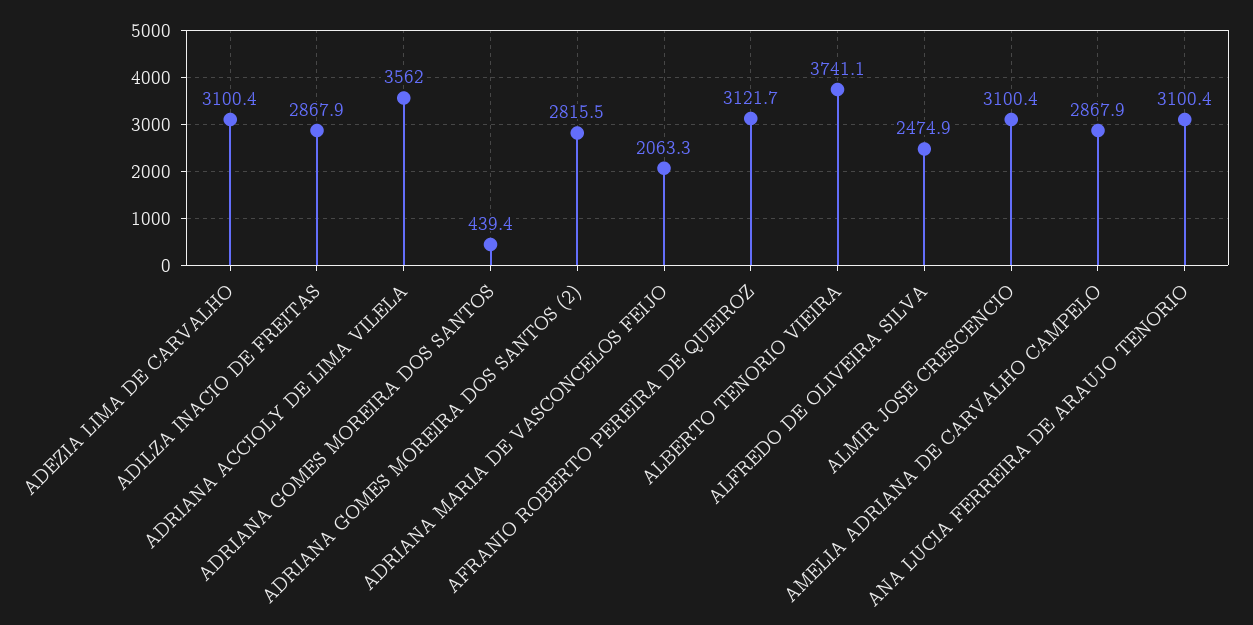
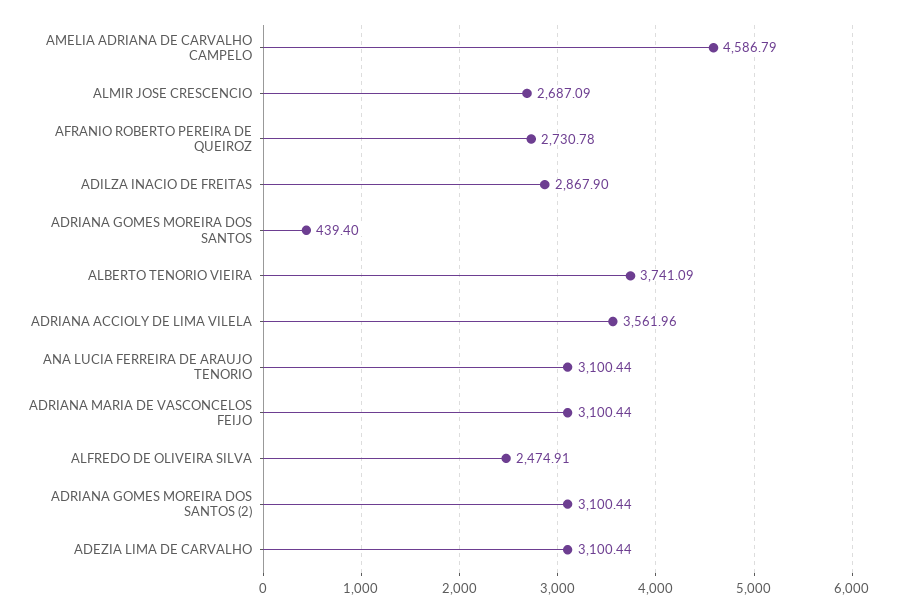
ADRIANA GOMES MOREIRA DOS SANTOS (2): 2815.5 -> 3100.44
ADRIANA MARIA DE VASCONCELOS FEIJO: 2063.3 -> 3100.44
AFRANIO ROBERTO PEREIRA DE QUEIROZ: 3121.7 -> 2730.78
ALMIR JOSE CRESCENCIO: 3100.4 -> 2687.09
AMELIA ADRIANA DE CARVALHO CAMPELO: 2867.9 -> 4586.79

